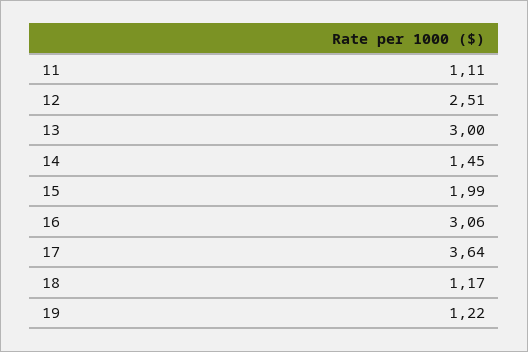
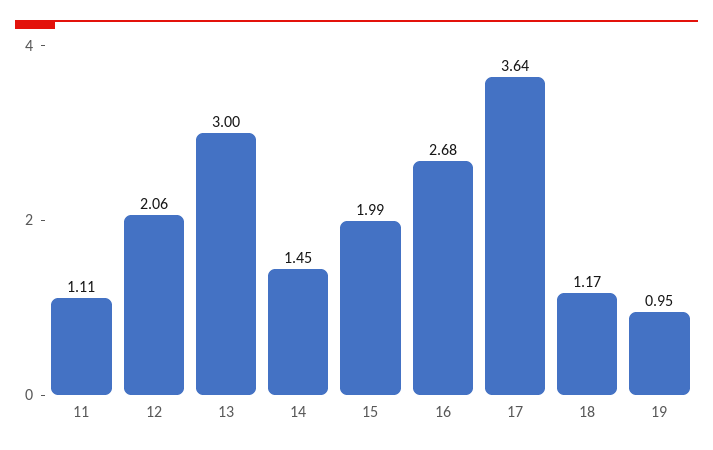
12: 2.51 -> 2.06
16: 3.06 -> 2.68
19: 1.22 -> 0.95

